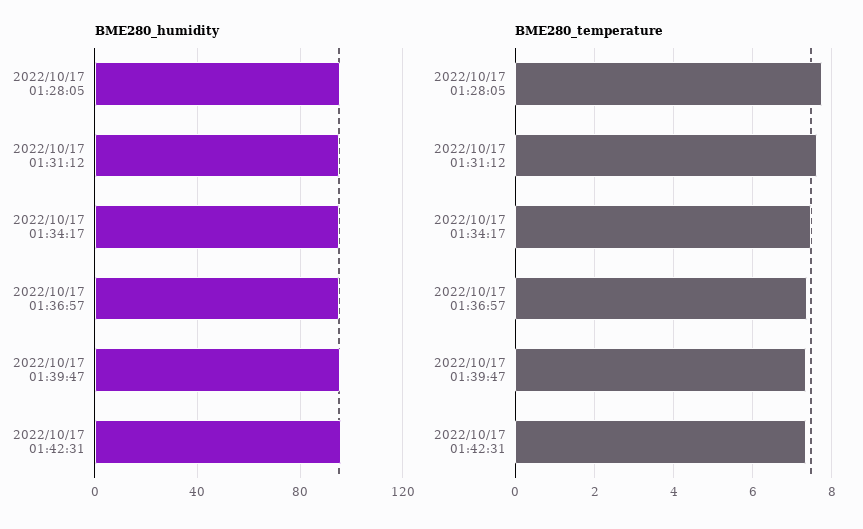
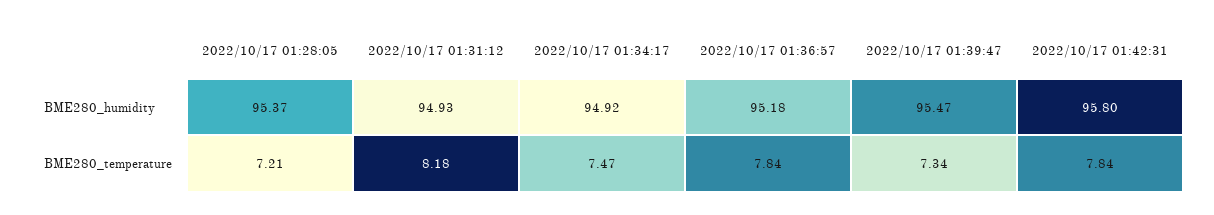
BME280_temperature, 2022/10/17 01:28:05: 7.8 -> 7.21
BME280_temperature, 2022/10/17 01:31:12: 7.6 -> 8.18
BME280_temperature, 2022/10/17 01:36:57: 7.4 -> 7.84
BME280_temperature, 2022/10/17 01:42:31: 7.4 -> 7.84

